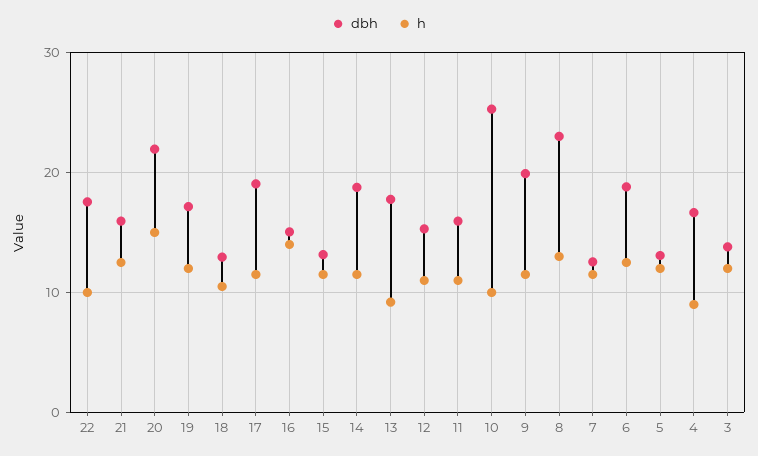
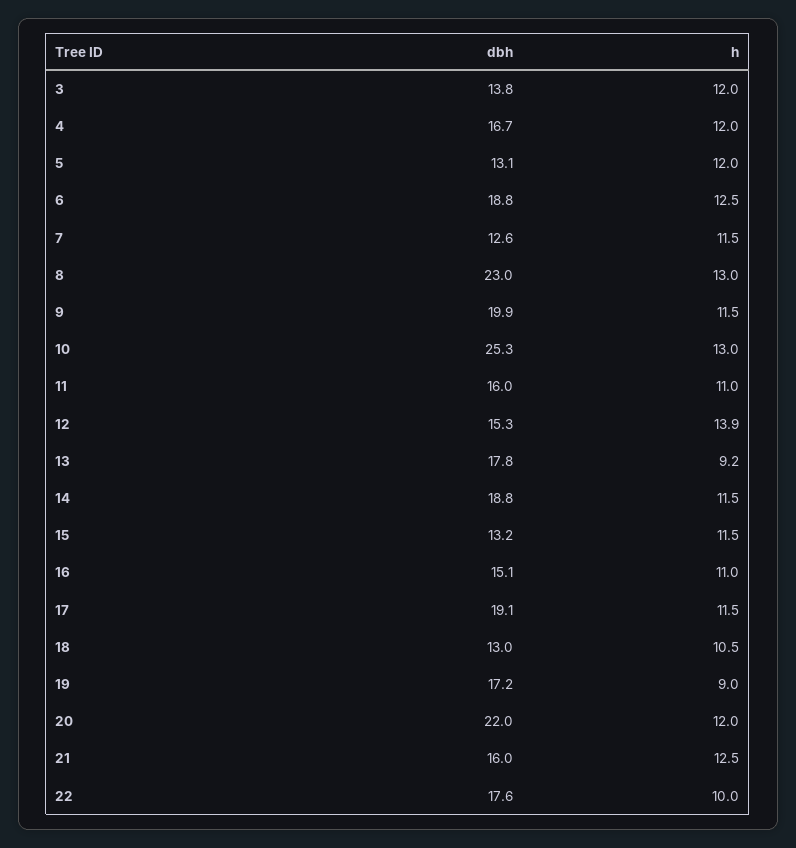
h, 20: 15 -> 12
h, 19: 12 -> 9
h, 16: 14 -> 11
h, 12: 11 -> 13.9
h, 10: 10 -> 13
h, 4: 9 -> 12

